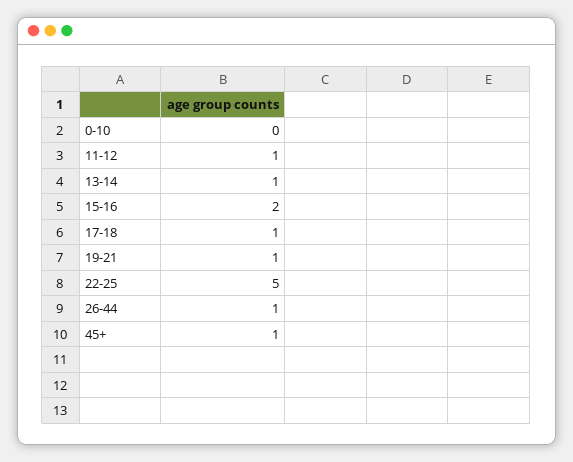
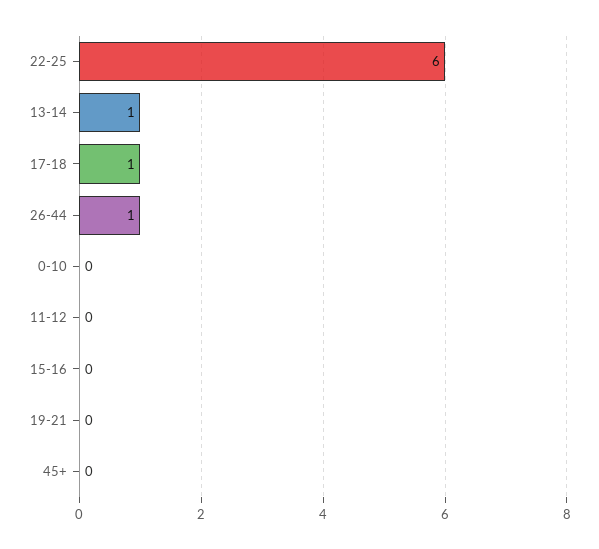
11-12: 1 -> 0
15-16: 2 -> 0
19-21: 1 -> 0
22-25: 5 -> 6
45+: 1 -> 0

